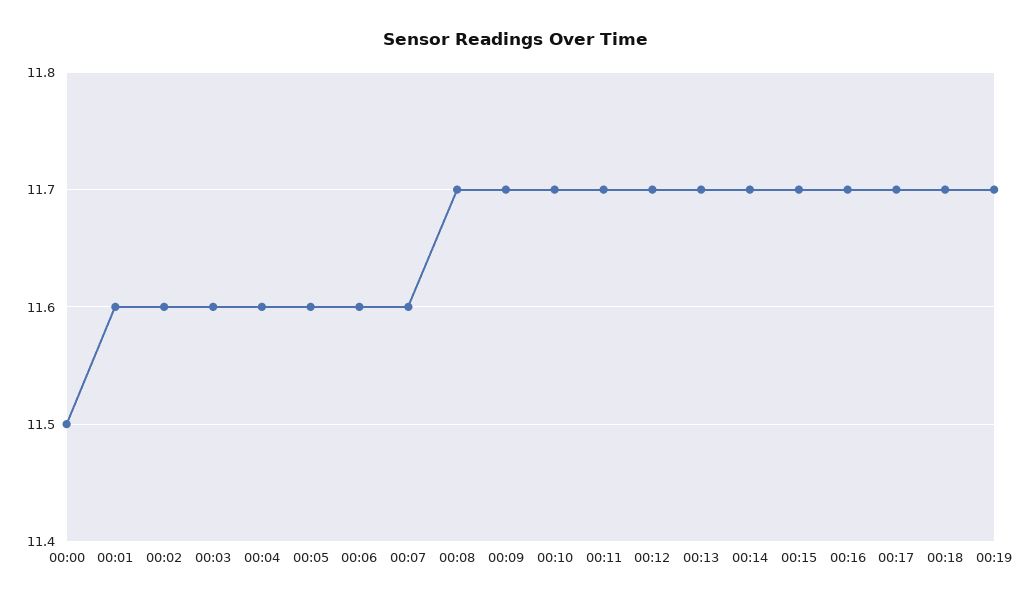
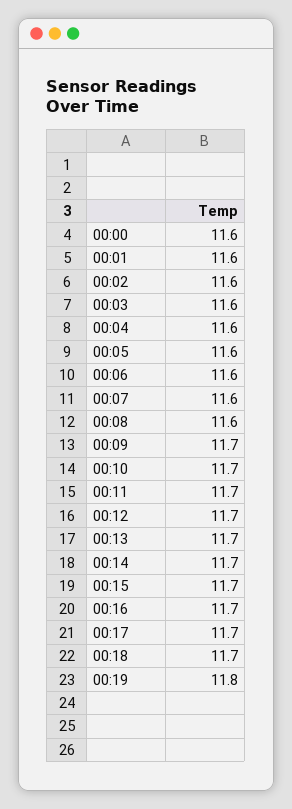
00:00: 11.5 -> 11.6
00:08: 11.7 -> 11.6
00:19: 11.7 -> 11.8

